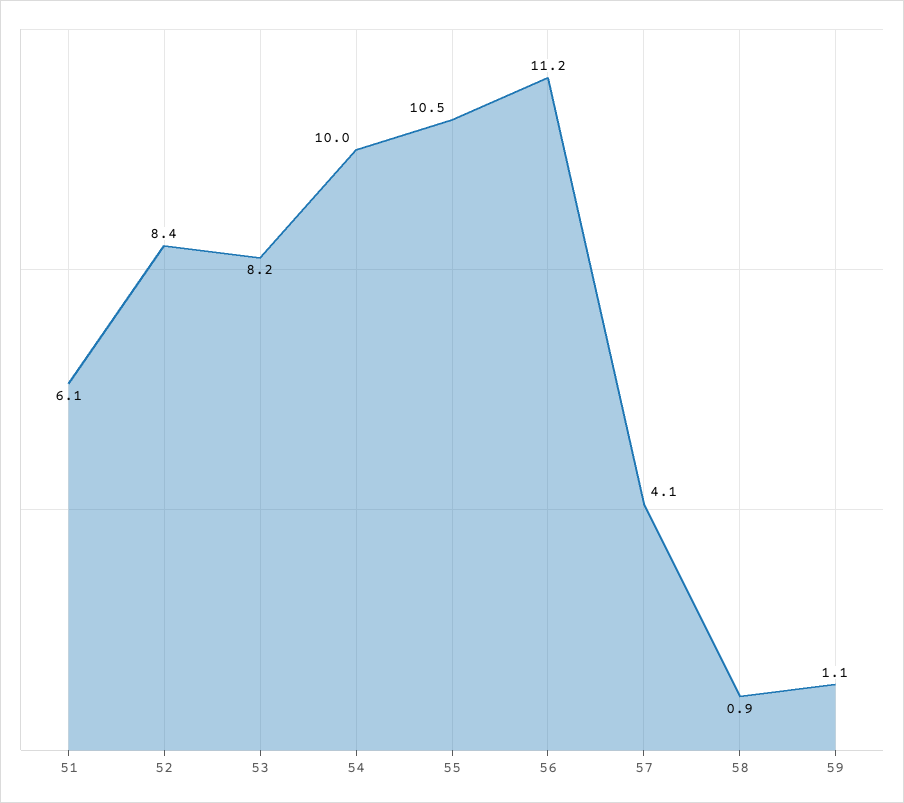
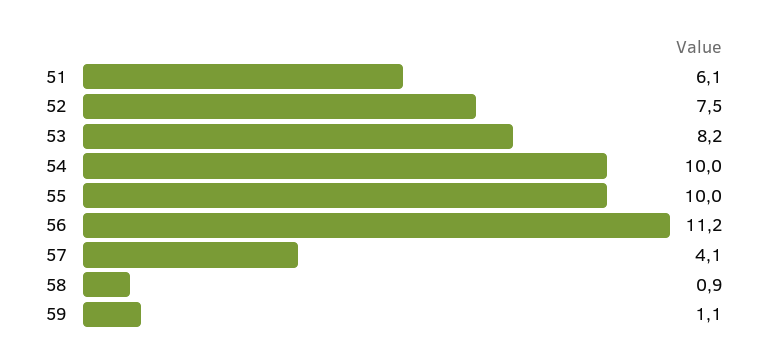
52: 8.4 -> 7.5
55: 10.5 -> 10

